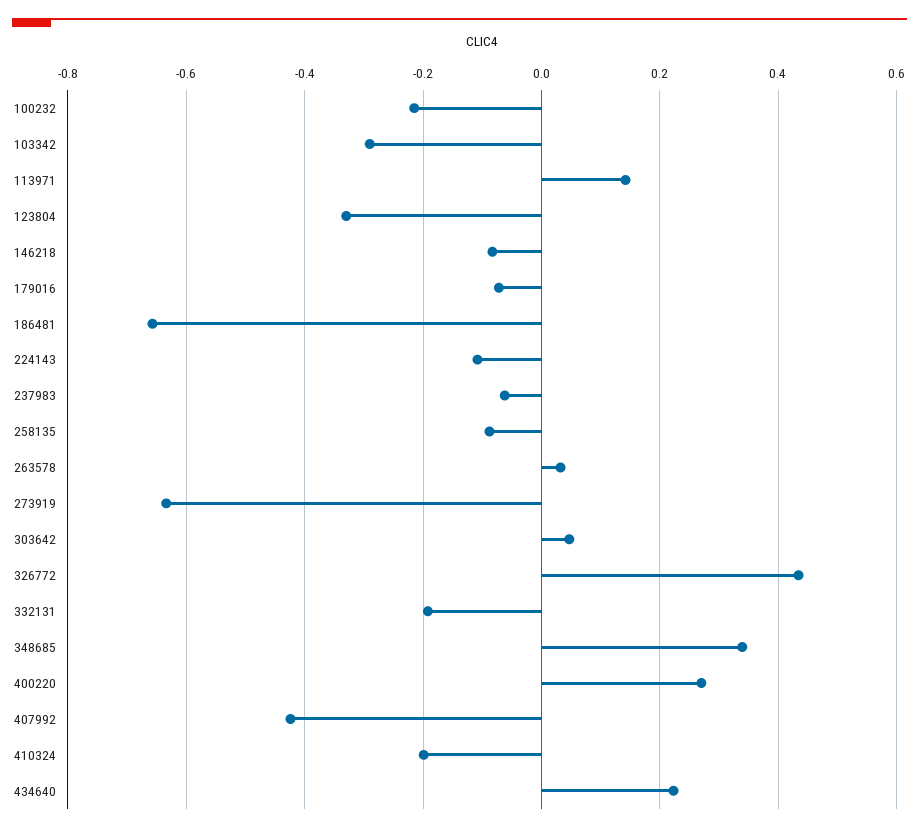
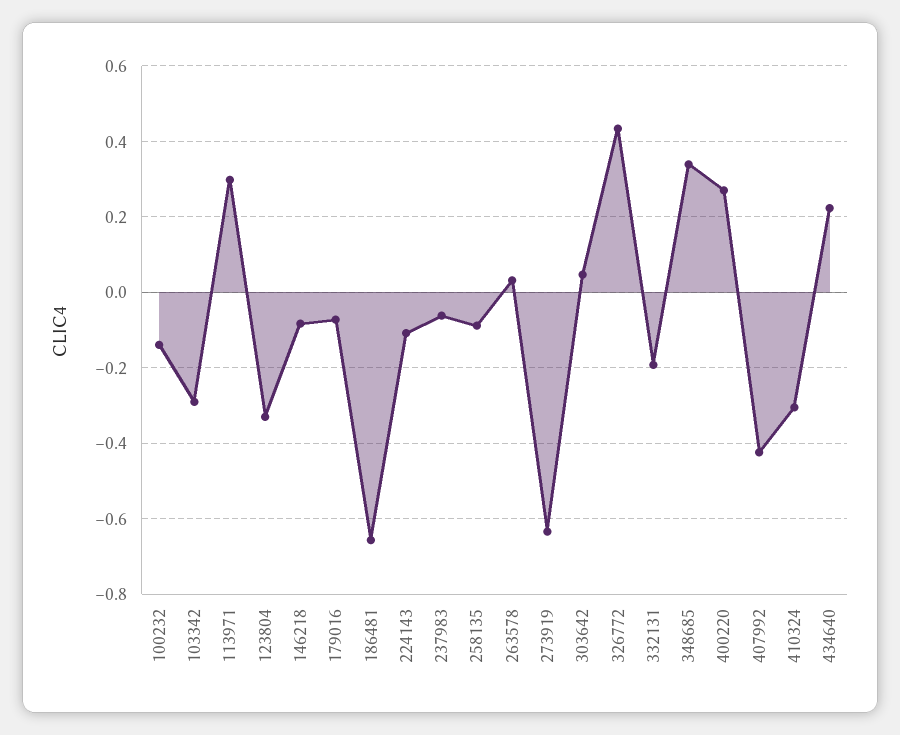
100232: -0.22 -> -0.14
113971: 0.14 -> 0.3
410324: -0.2 -> -0.3

